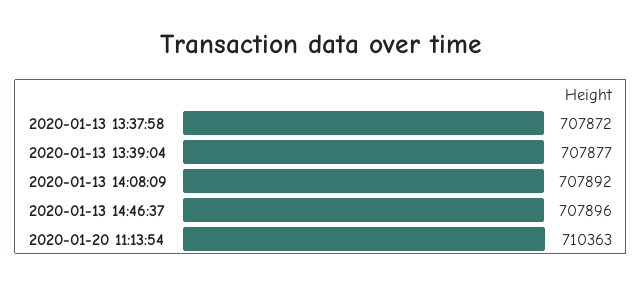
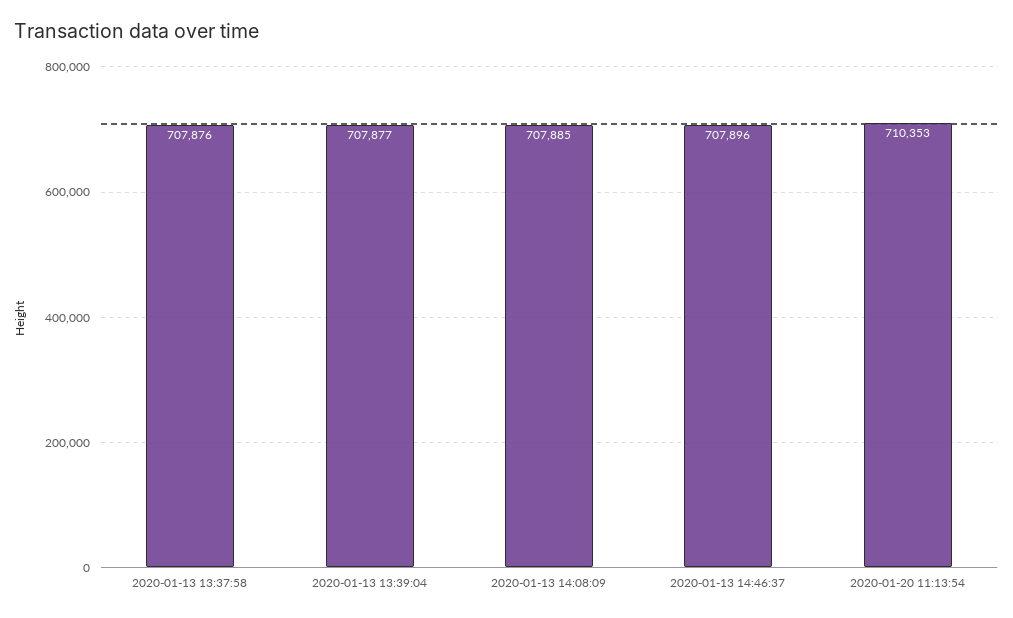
2020-01-13 13:37:58: 707872 -> 707876
2020-01-13 14:08:09: 707892 -> 707885
2020-01-20 11:13:54: 710363 -> 710353

